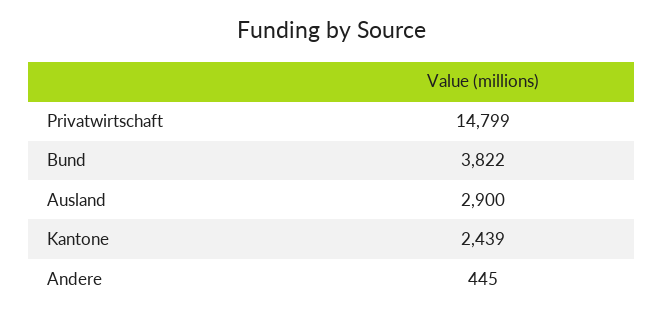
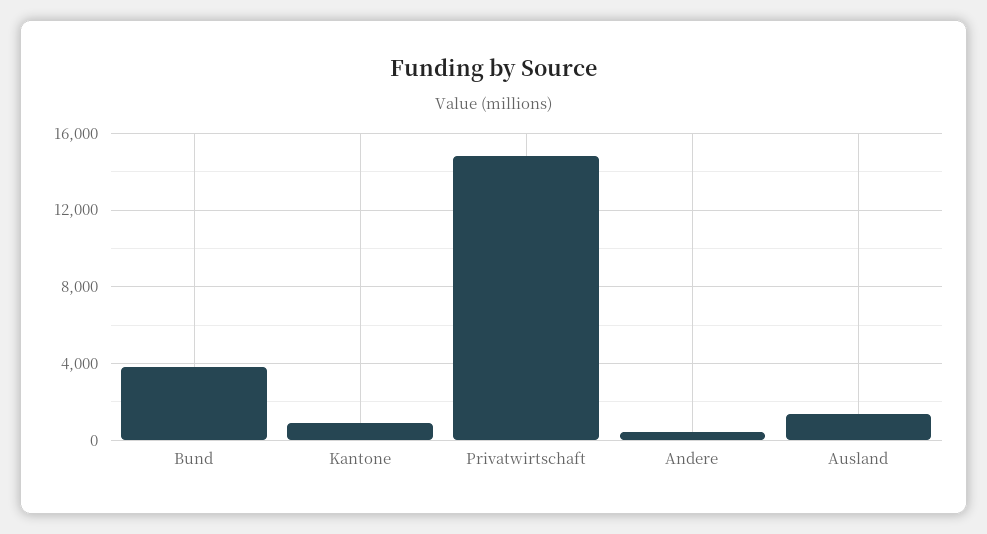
Ausland: 2900 -> 1500
Kantone: 2439 -> 1000

